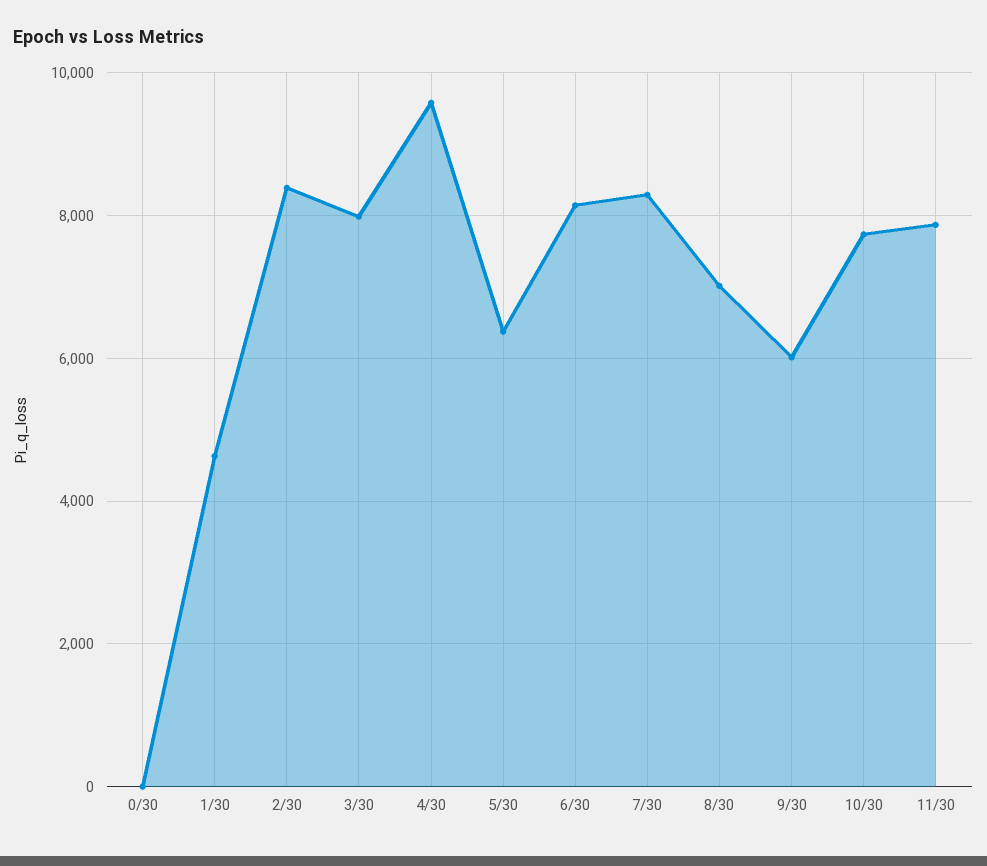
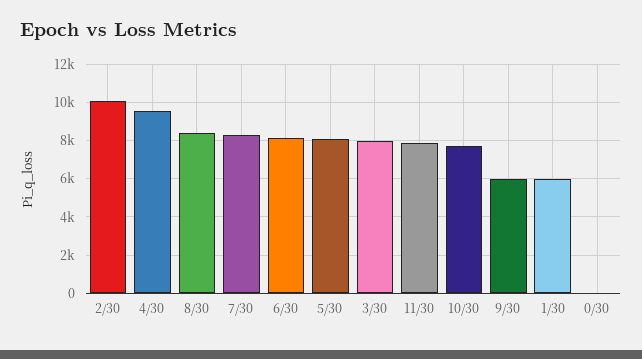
1/30: 4600 -> 6000
2/30: 8400 -> 10000
5/30: 6400 -> 8000
8/30: 7000 -> 8500

